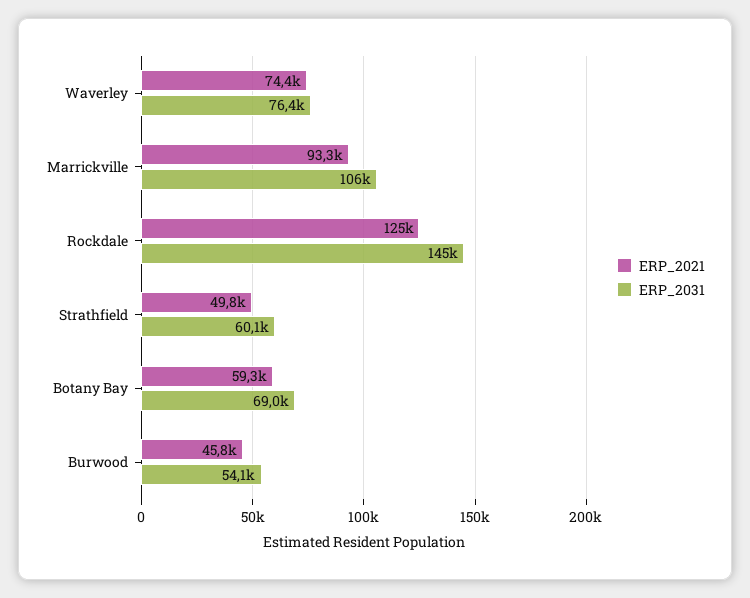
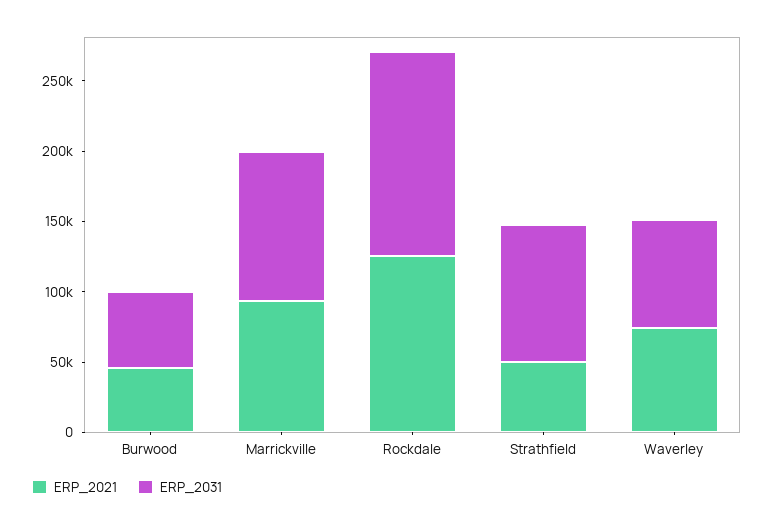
ERP_2031, Strathfield: 60100 -> 100000
ERP_2021, Botany Bay: 59300 -> none
ERP_2031, Botany Bay: 69000 -> none

